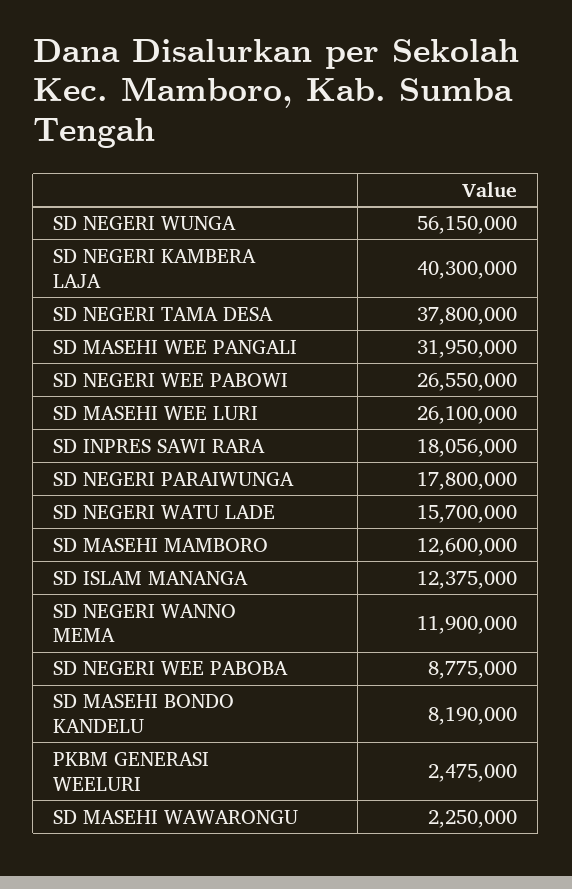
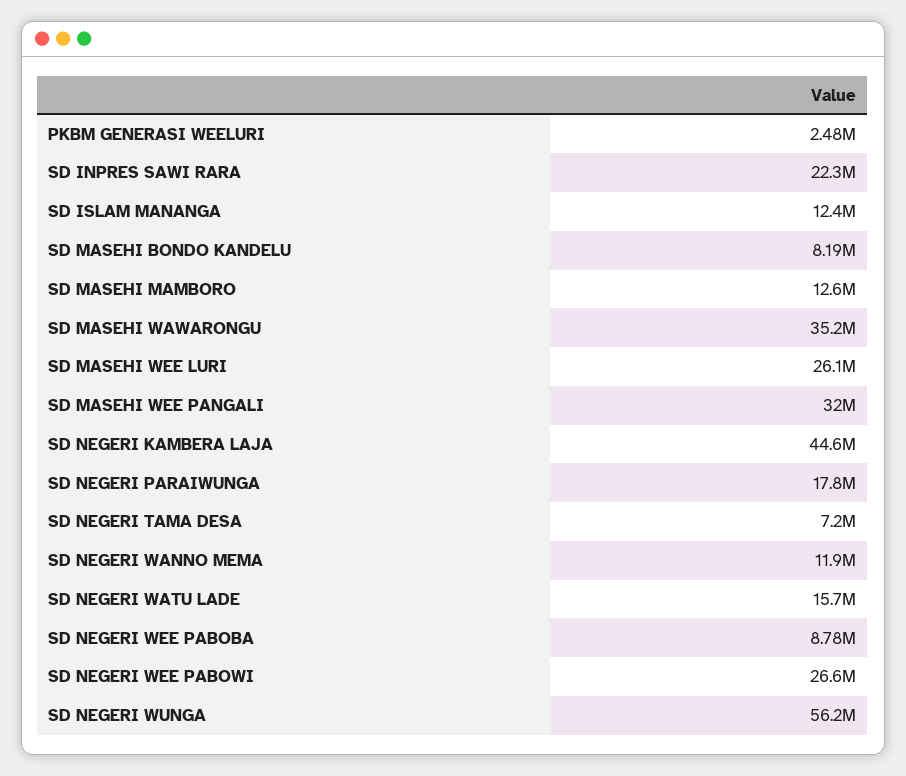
SD NEGERI KAMBERA LAJA: 40300000 -> 44600000
SD NEGERI TAMA DESA: 37800000 -> 7200000
SD INPRES SAWI RARA: 18056000 -> 22300000
SD MASEHI WAWARONGU: 2250000 -> 35200000

